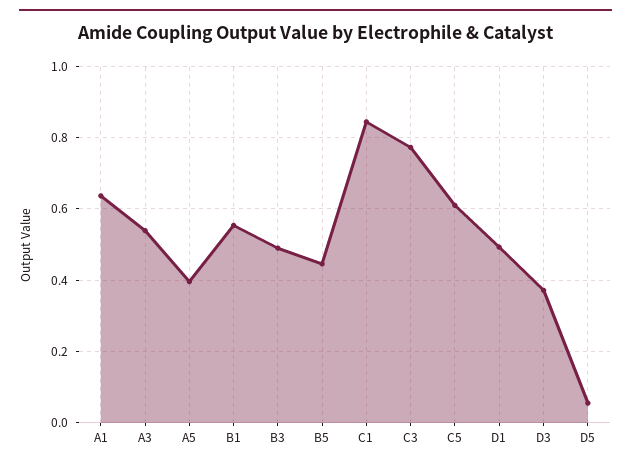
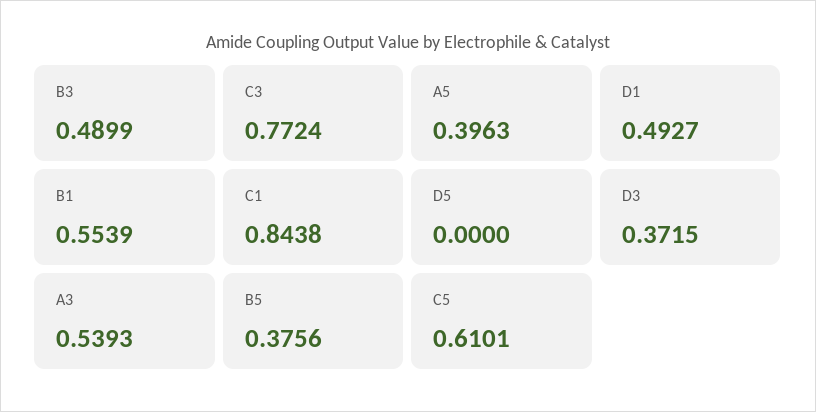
A1: 0.64 -> none
B5: 0.44 -> 0.3756
D5: 0.06 -> 0

